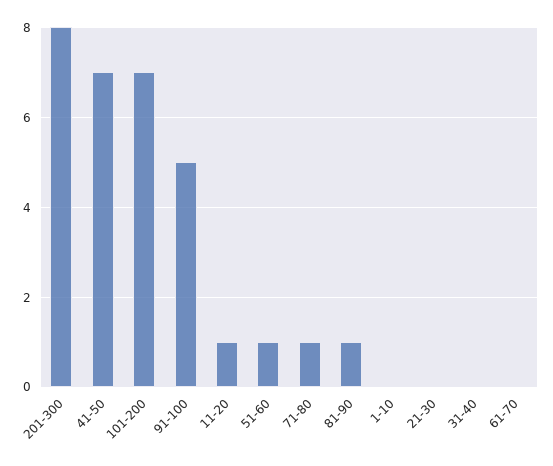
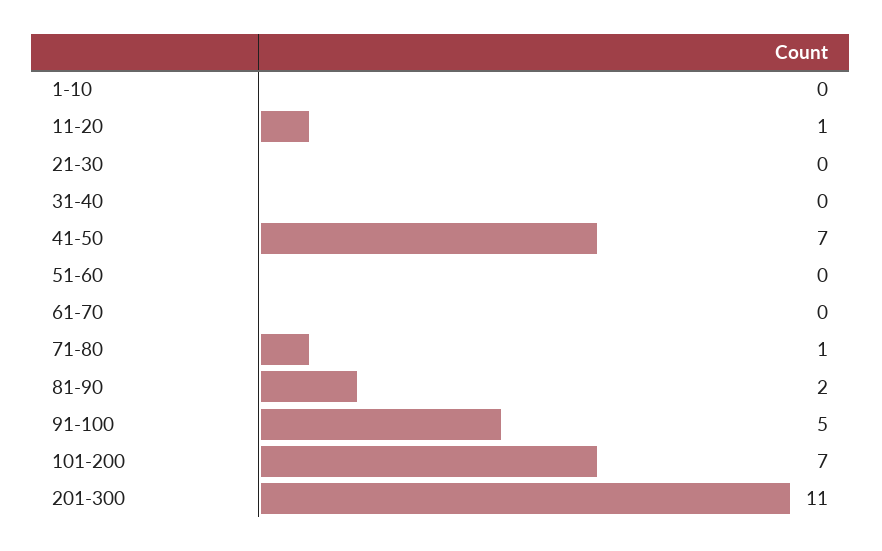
201-300: 8 -> 11
51-60: 1 -> 0
81-90: 1 -> 2

